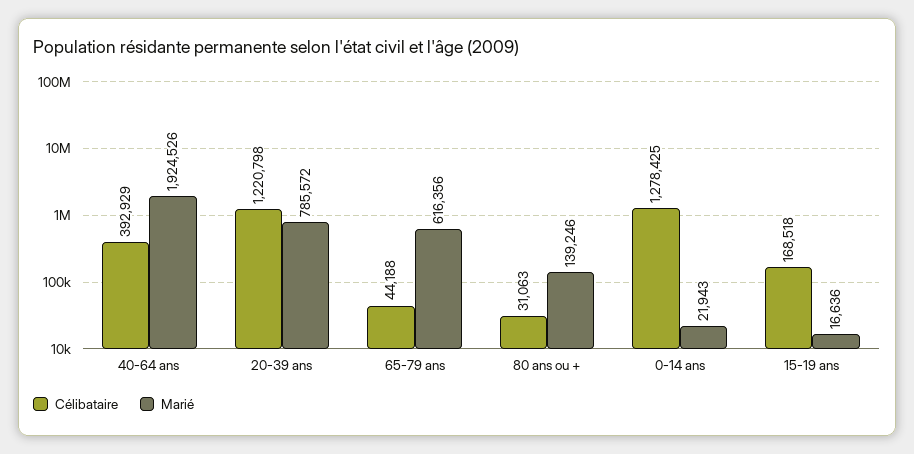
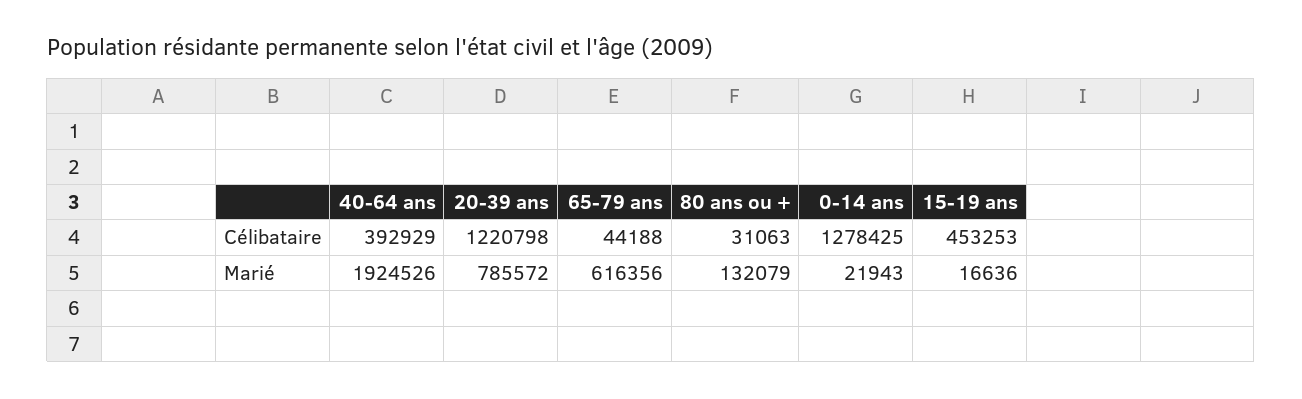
Marié, 80 ans ou +: 139246 -> 132079
Célibataire, 15-19 ans: 168518 -> 453253

